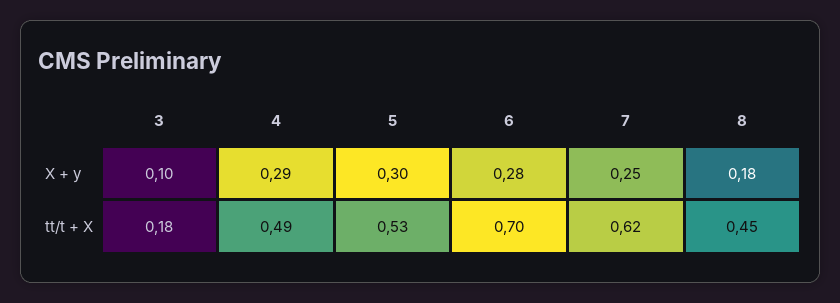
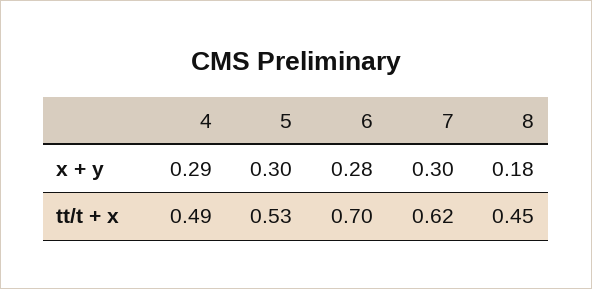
3, X + y: 0.1 -> none
7, X + y: 0.25 -> 0.3
3, tt/t + X: 0.18 -> none

